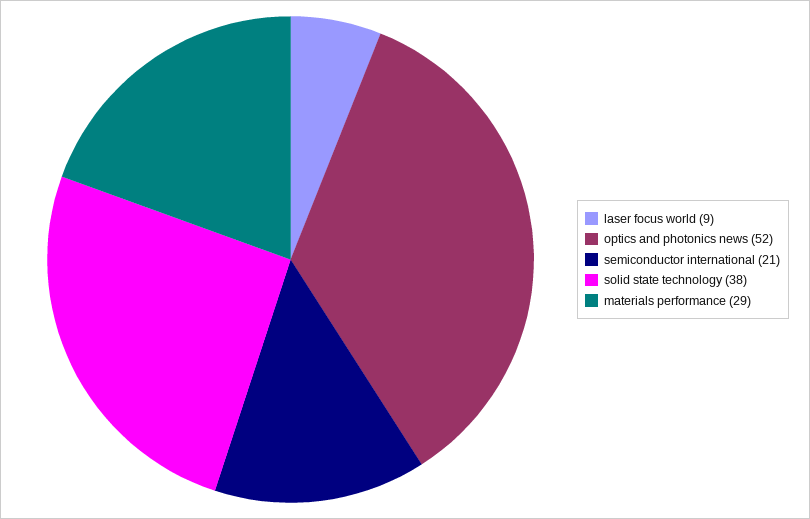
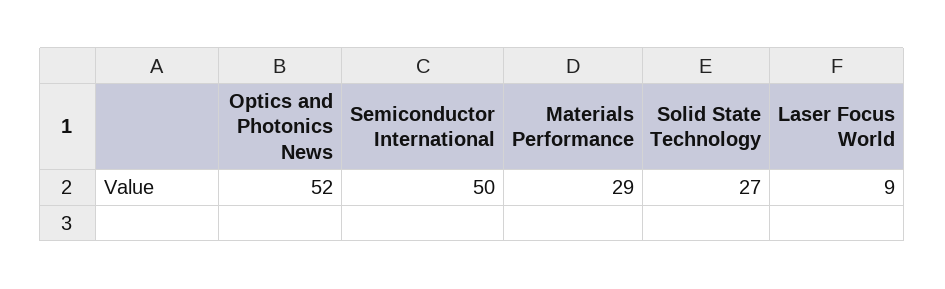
semiconductor international: 21 -> 50
solid state technology: 38 -> 27

